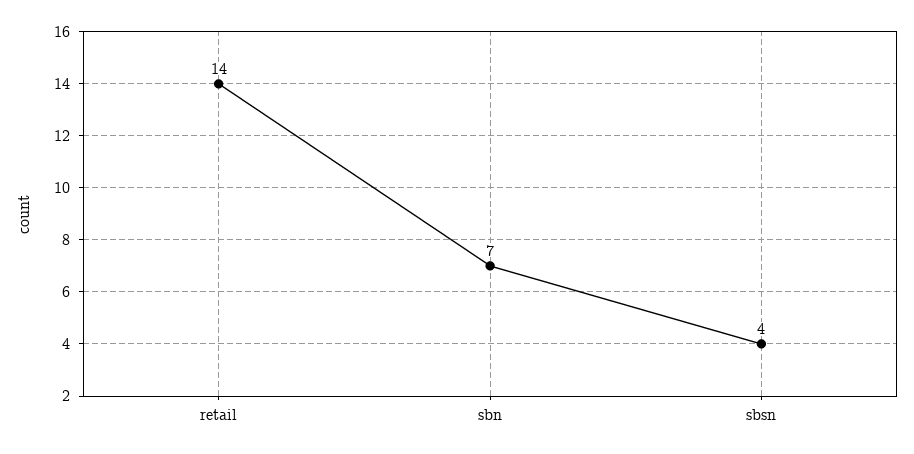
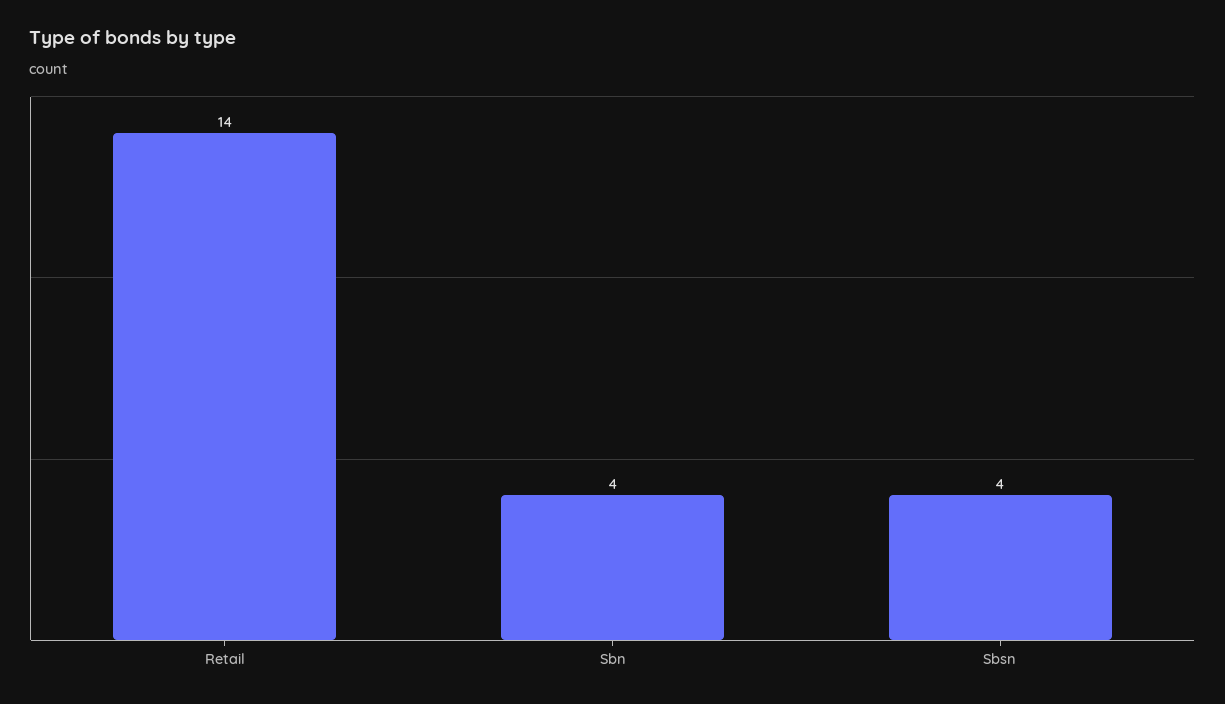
sbn: 7 -> 4

